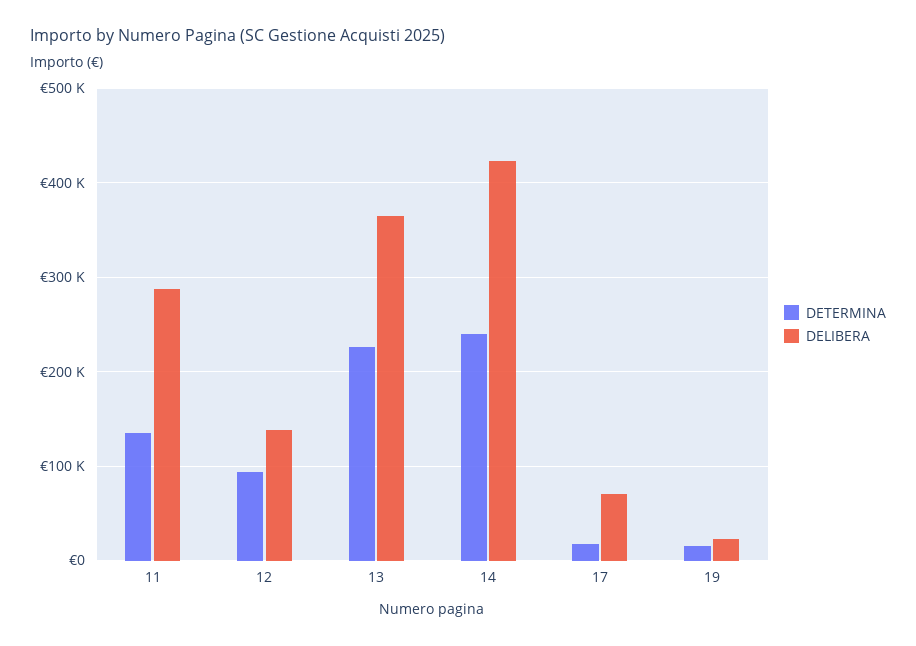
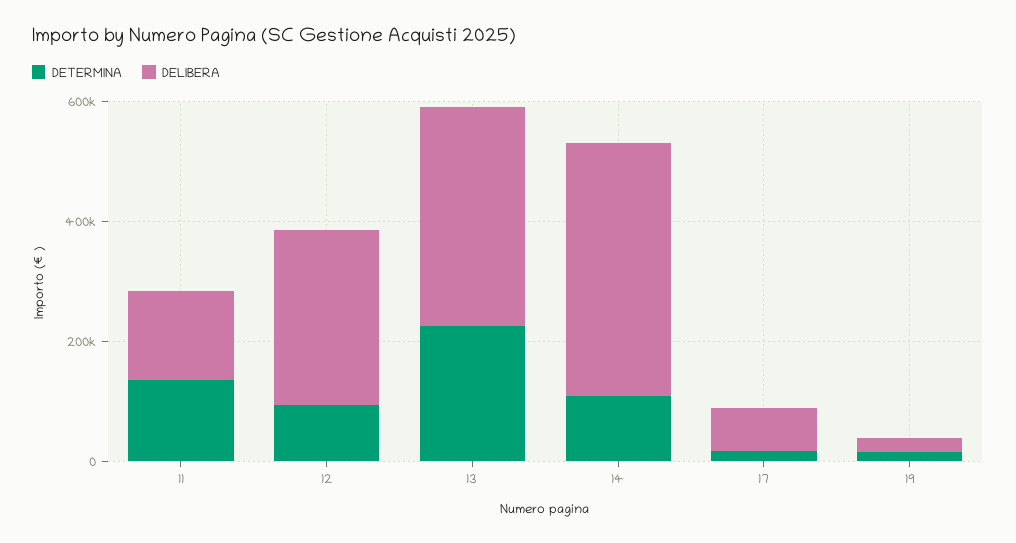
DELIBERA, 11: 290000 -> 150000
DELIBERA, 12: 140000 -> 300000
DETERMINA, 14: 240000 -> 100000

